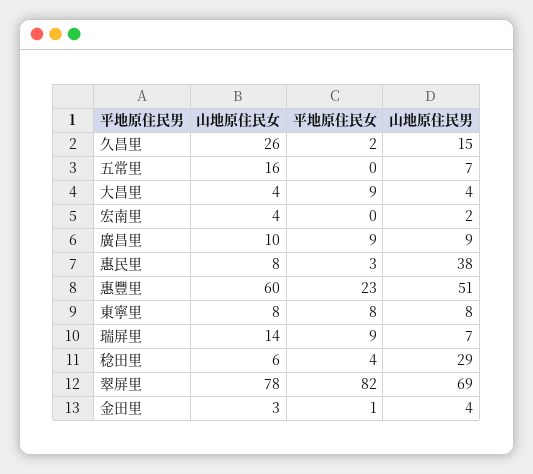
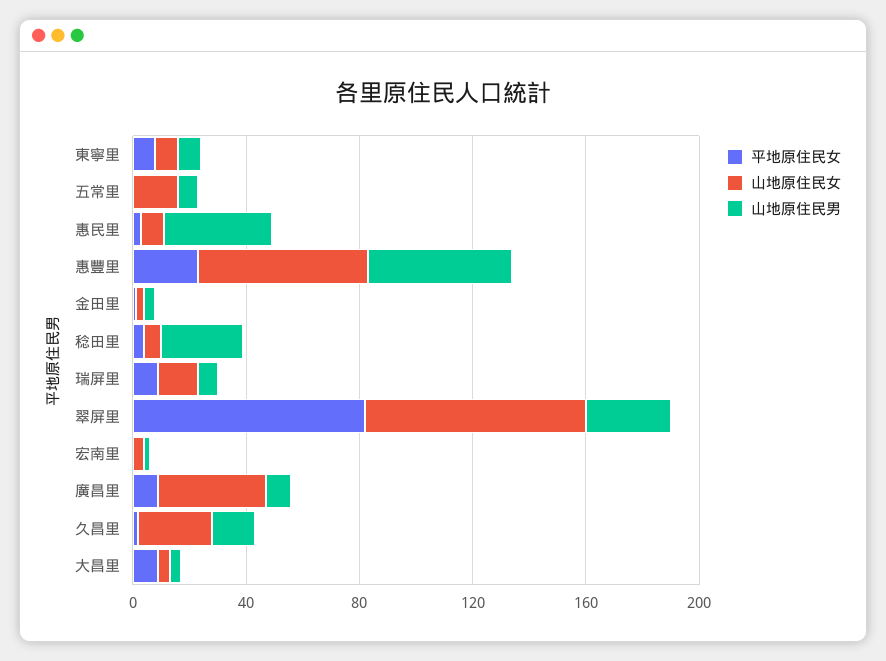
山地原住民女, 廣昌里: 10 -> 40
山地原住民男, 翠屏里: 69 -> 30

